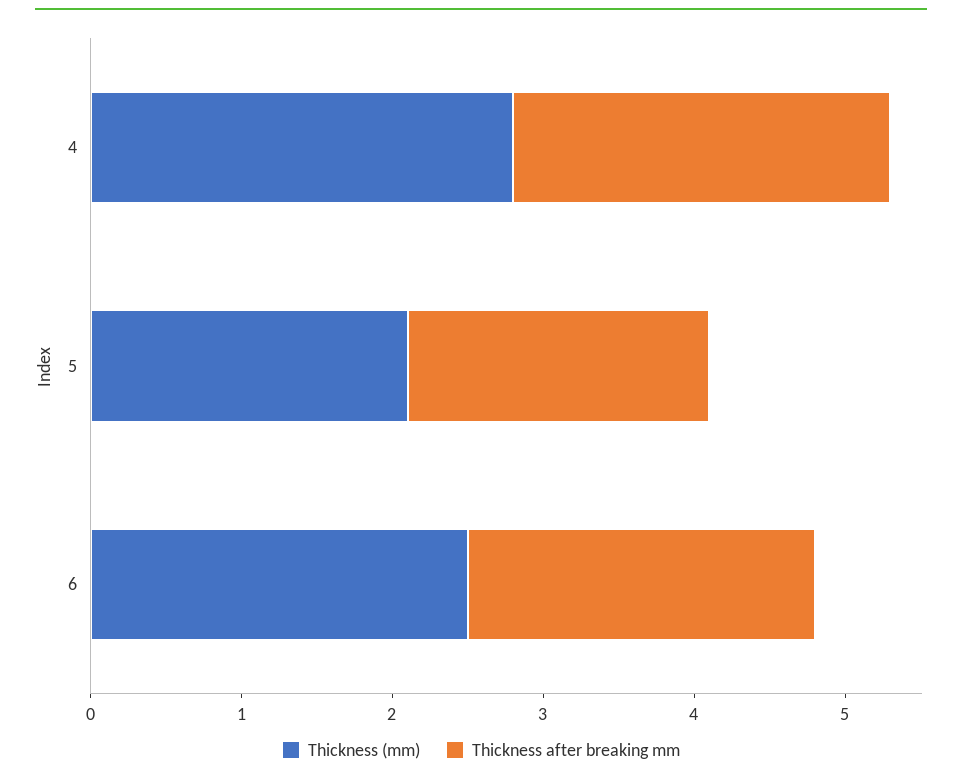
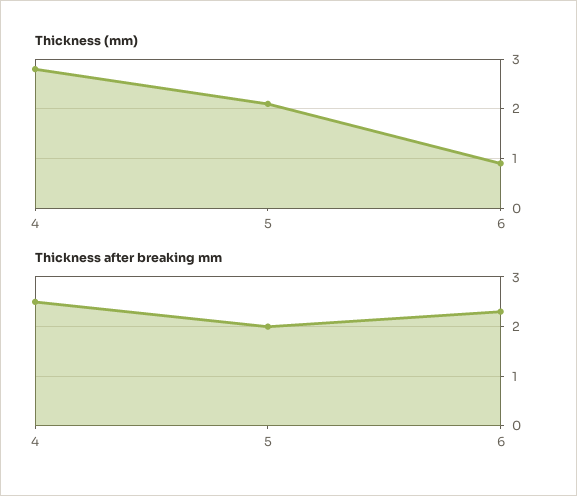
Thickness (mm), 6: 2.5 -> 1

